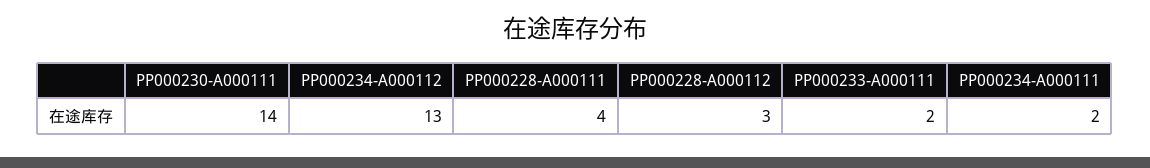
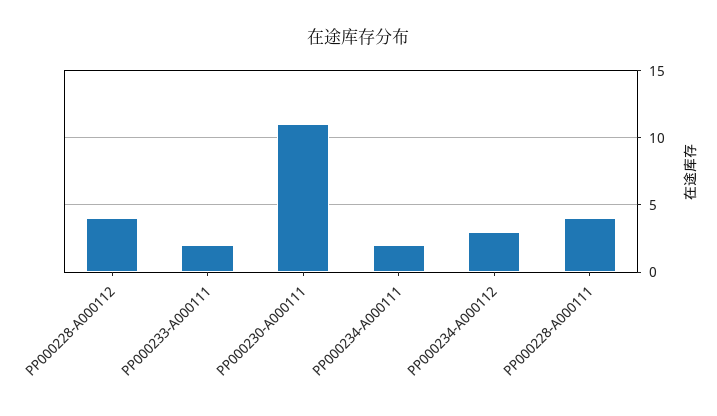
PP000230-A000111: 14 -> 11
PP000234-A000112: 13 -> 3
PP000228-A000112: 3 -> 4

